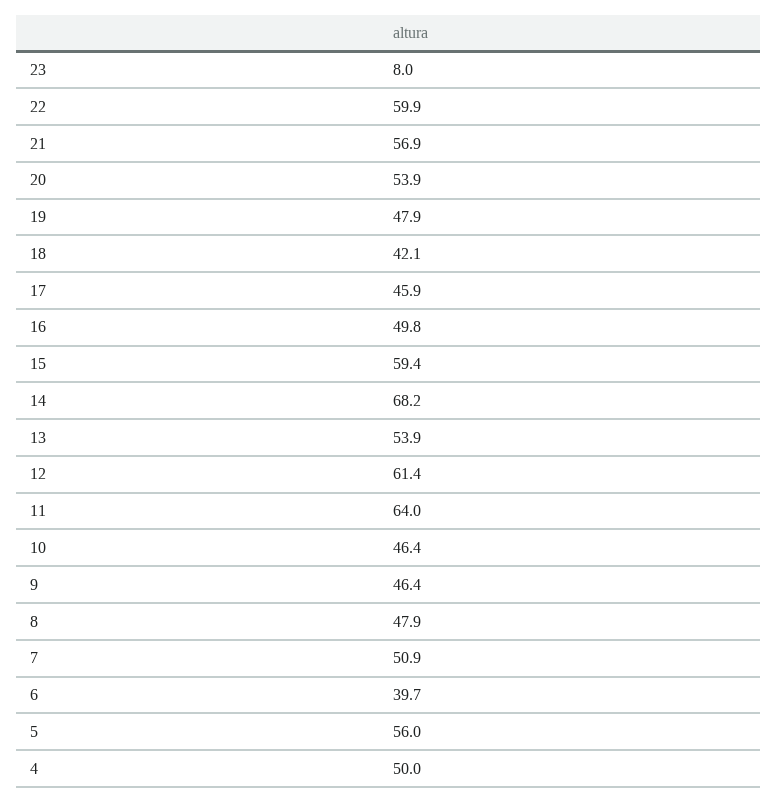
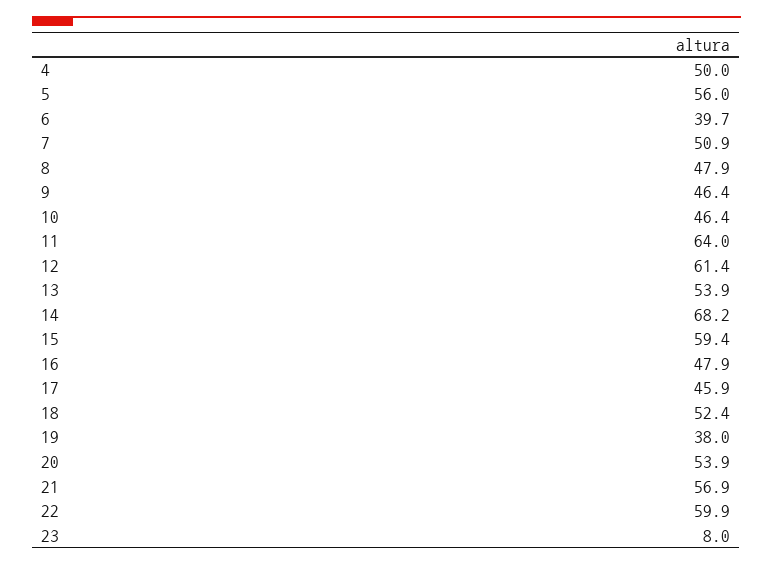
19: 47.9 -> 38
18: 42.1 -> 52.4
16: 49.8 -> 47.9

